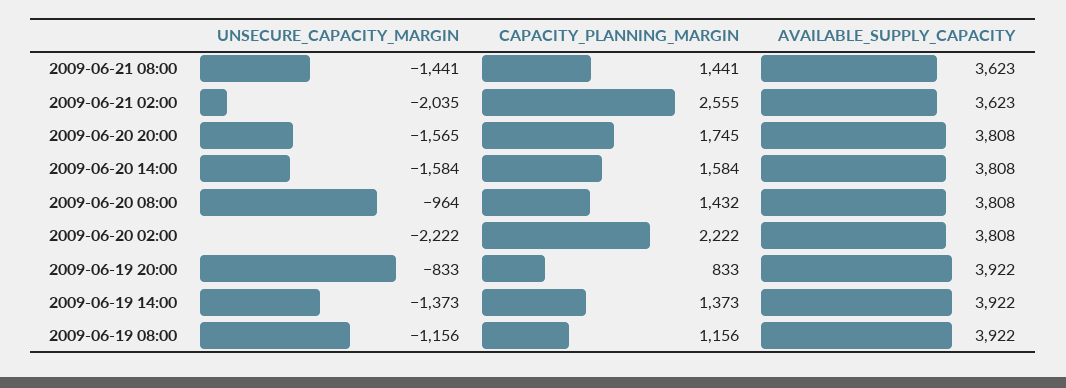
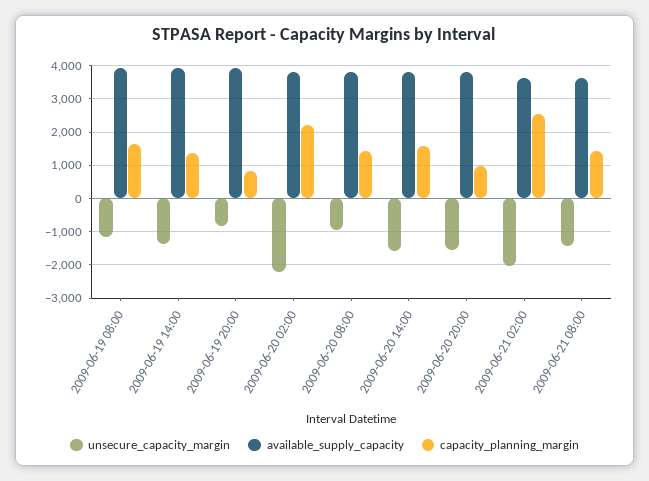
CAPACITY_PLANNING_MARGIN, 2009-06-20 20:00: 1745 -> 1000
CAPACITY_PLANNING_MARGIN, 2009-06-19 08:00: 1156 -> 1600

